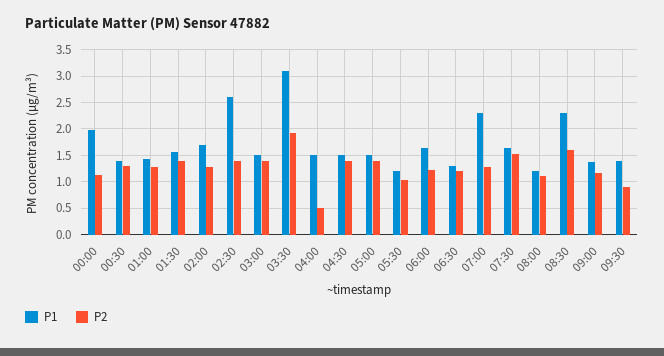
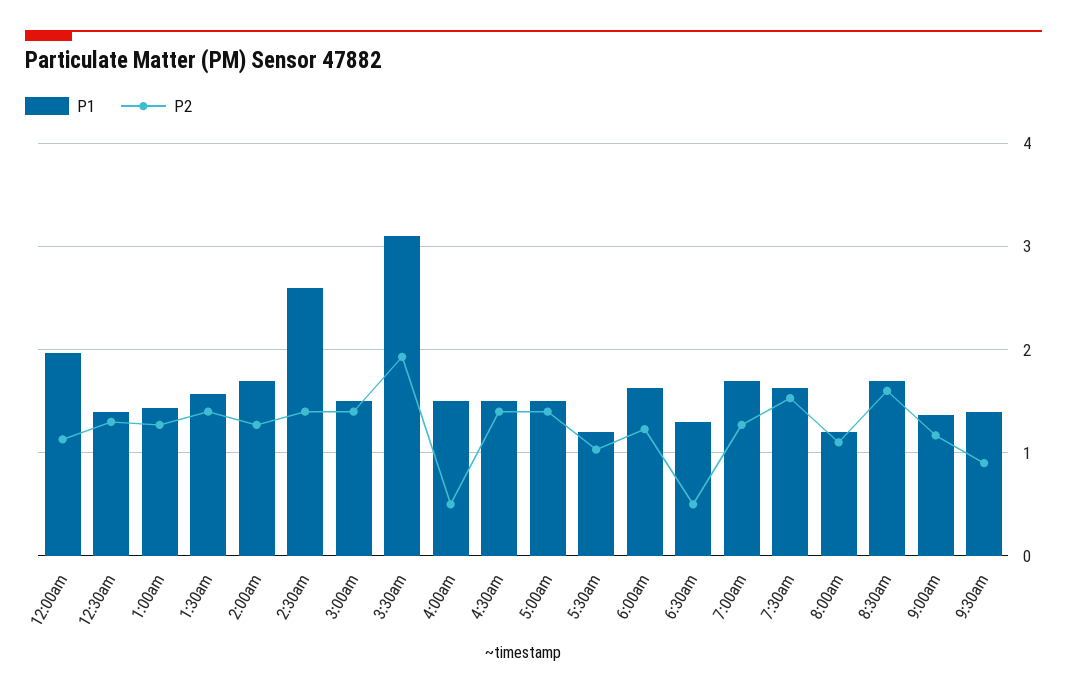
P2, 06:30: 1.25 -> 0.5
P1, 07:00: 2.25 -> 1.7
P1, 08:30: 2.25 -> 1.7

